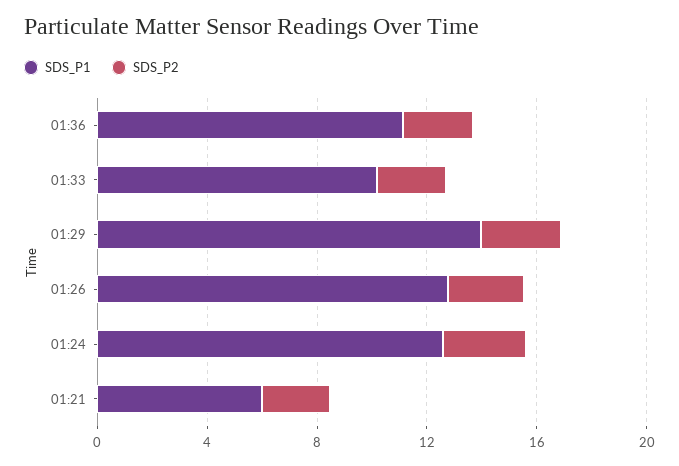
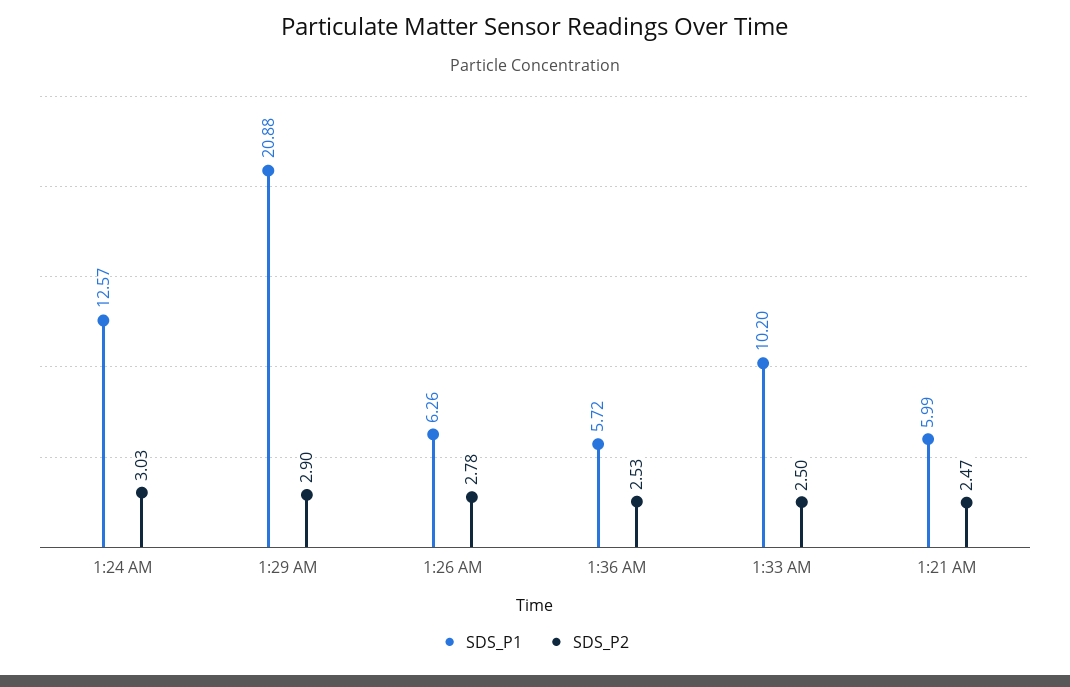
SDS_P1, 01:36: 11 -> 5.72
SDS_P1, 01:29: 14 -> 20.88
SDS_P1, 01:26: 13 -> 6.26

